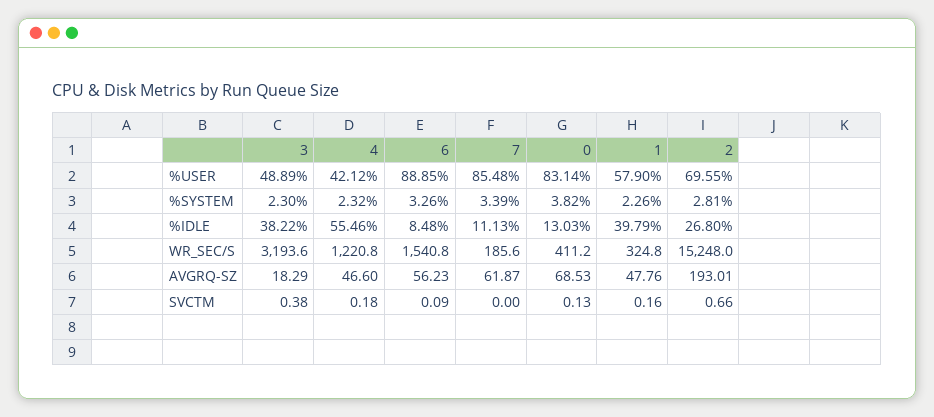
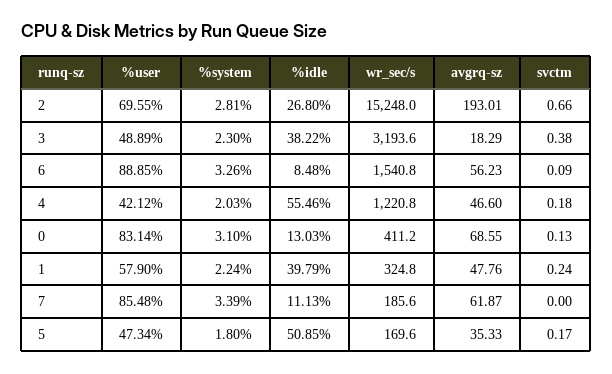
4, %SYSTEM: 2.32 -> 2.03
0, %SYSTEM: 3.82 -> 3.1
1, %SYSTEM: 2.26 -> 2.24
0, AVGRQ-SZ: 68.53 -> 68.55
1, SVCTM: 0.16 -> 0.24
5, %USER: none -> 47.34
5, %SYSTEM: none -> 1.8
5, %IDLE: none -> 50.85
5, WR_SEC/S: none -> 169.6
5, AVGRQ-SZ: none -> 35.33
5, SVCTM: none -> 0.17

